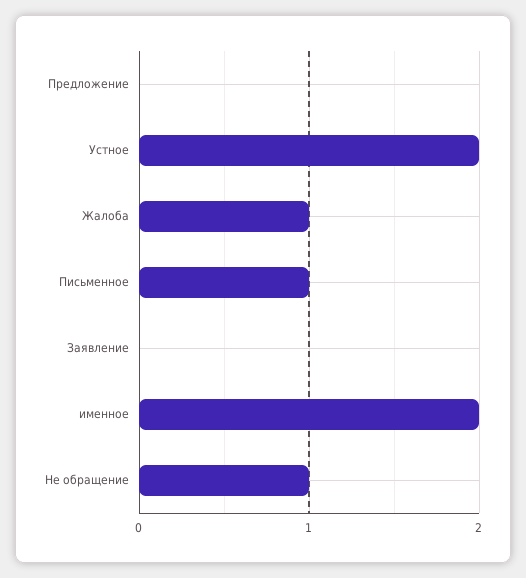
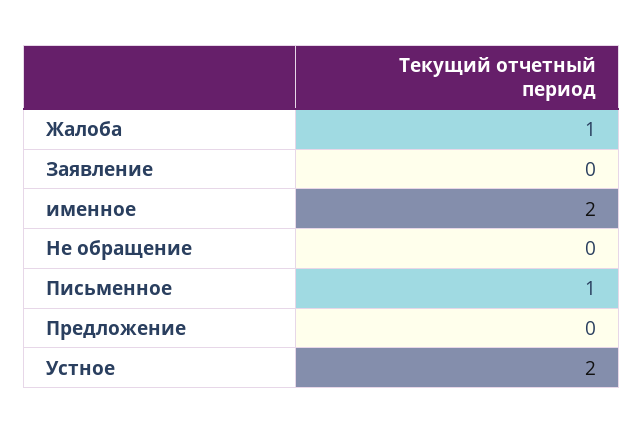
Не обращение: 1 -> 0

